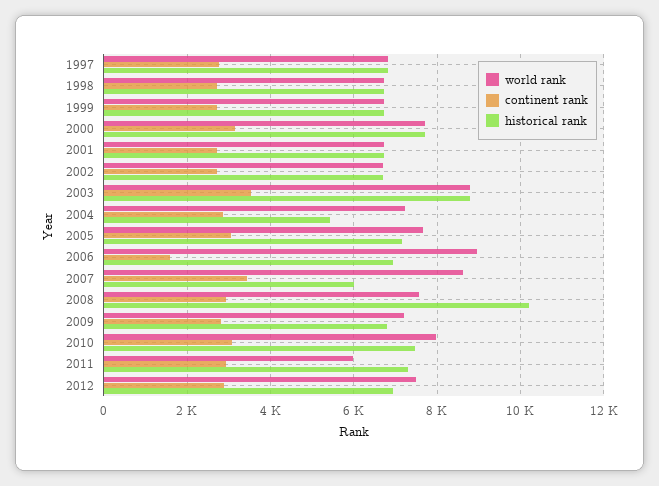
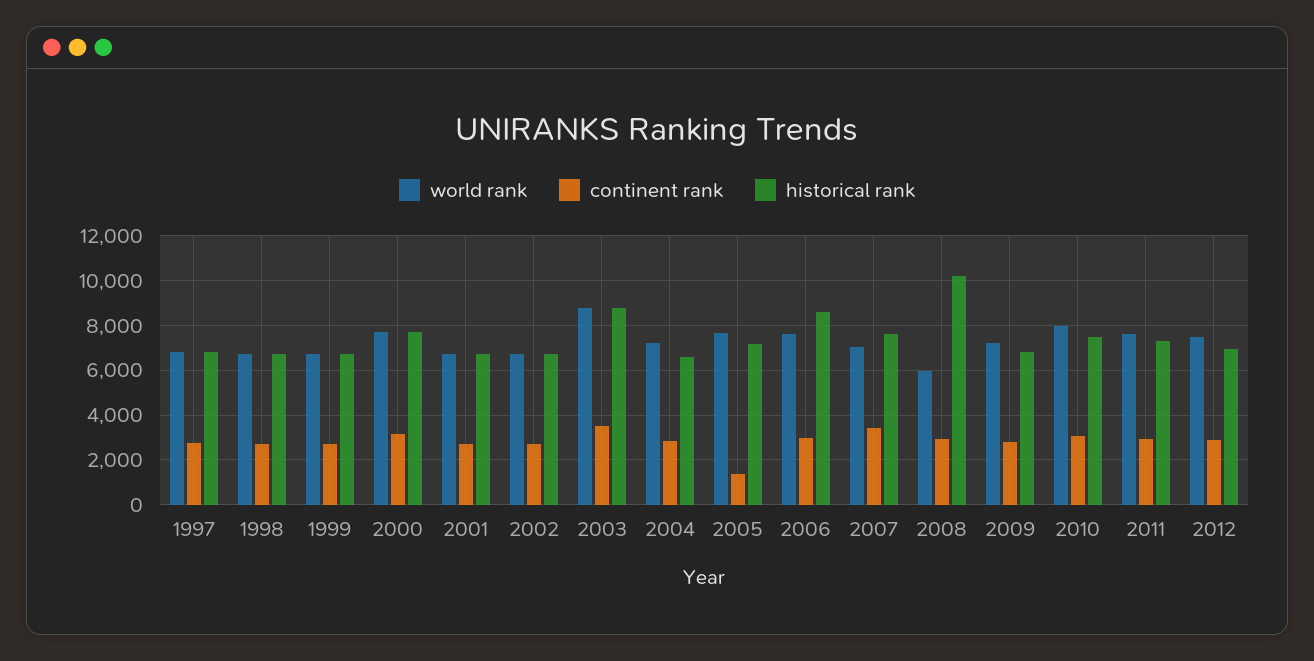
historical rank, 2004: 5400 -> 6500
continent rank, 2005: 3000 -> 1500
world rank, 2006: 9000 -> 7500
continent rank, 2006: 1600 -> 3000
historical rank, 2006: 7000 -> 8500
world rank, 2007: 8600 -> 7000
historical rank, 2007: 6000 -> 7500
world rank, 2008: 7600 -> 6000
world rank, 2011: 6000 -> 7500

